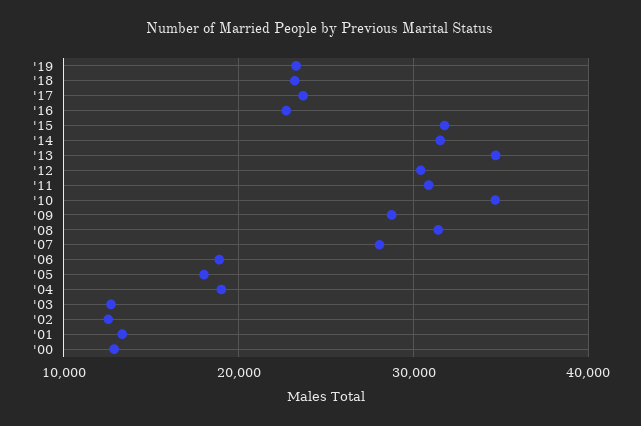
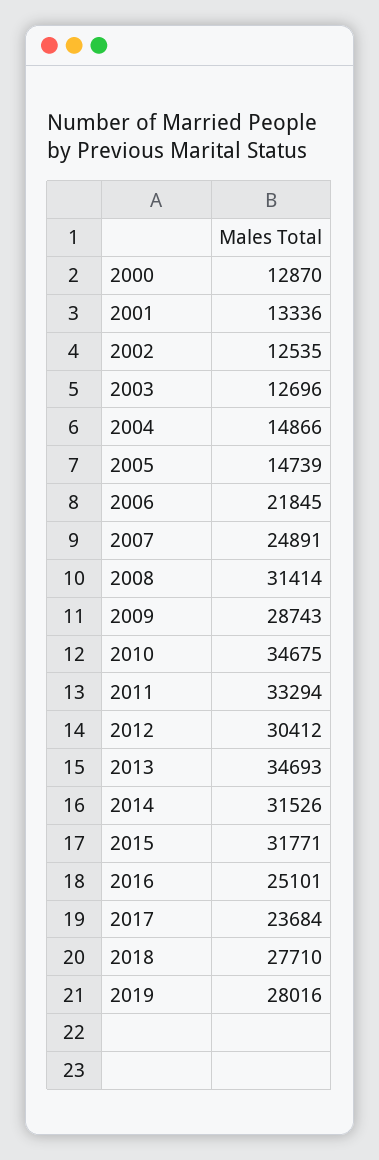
'19: 23000 -> 28016
'18: 23000 -> 27710
'16: 23000 -> 25101
'11: 31000 -> 33294
'07: 28000 -> 24891
'06: 19000 -> 21845
'05: 18000 -> 14739
'04: 19000 -> 14866

